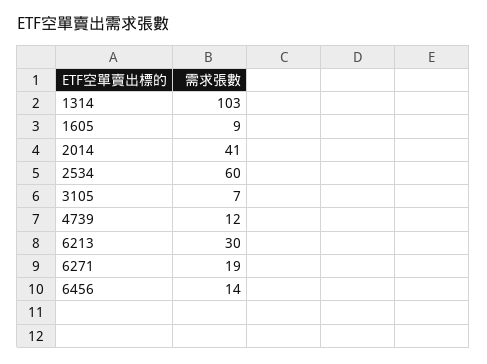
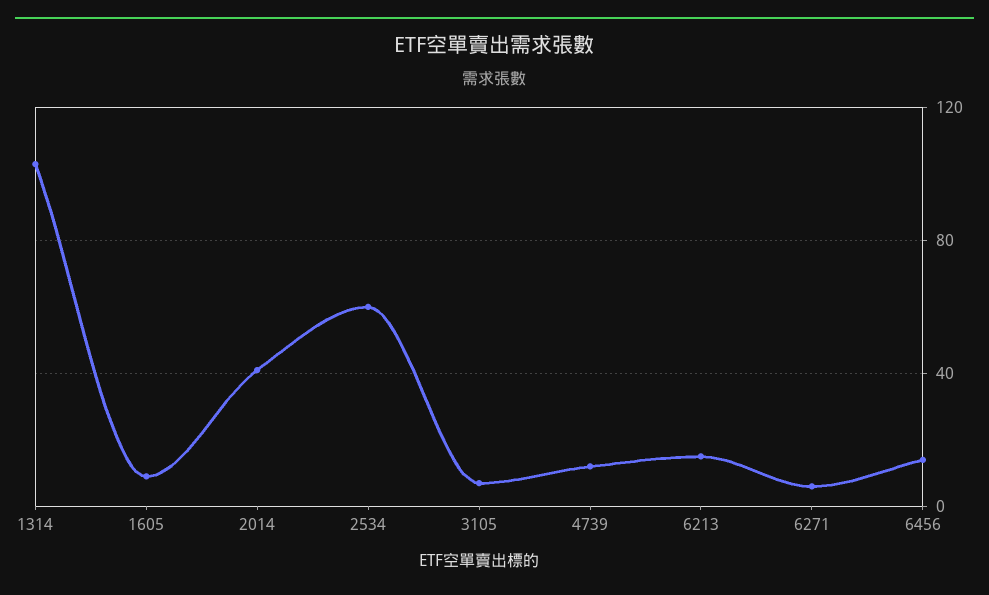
6213: 30 -> 15
6271: 19 -> 5

